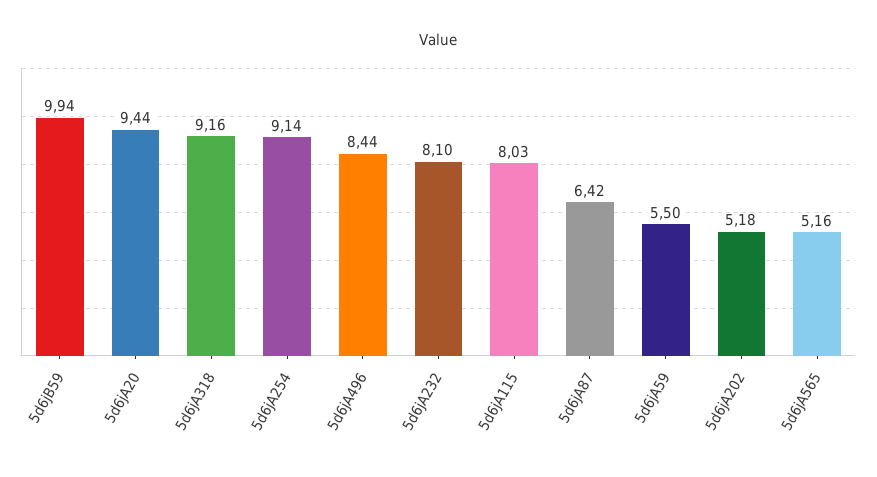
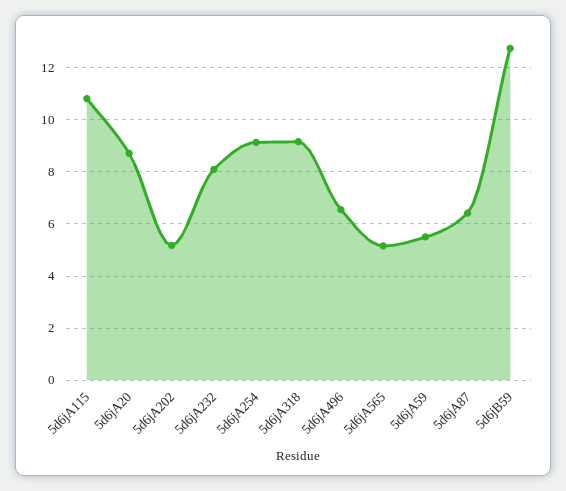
5d6jB59: 9.94 -> 12.75
5d6jA20: 9.44 -> 8.75
5d6jA496: 8.44 -> 6.5
5d6jA115: 8.03 -> 10.75

